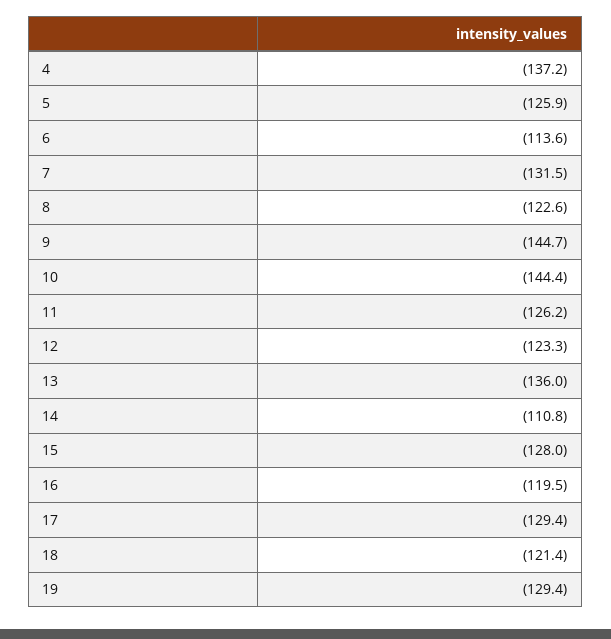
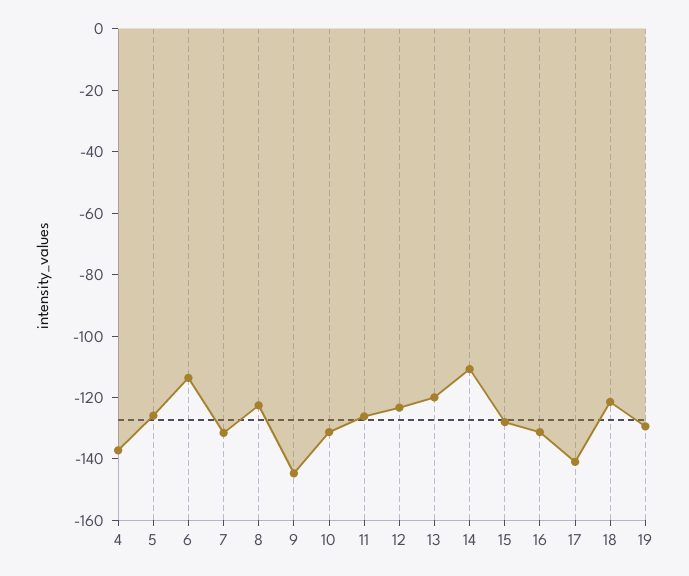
10: -144.4 -> -130
13: -136 -> -120
16: -119.5 -> -130
17: -129.4 -> -140

